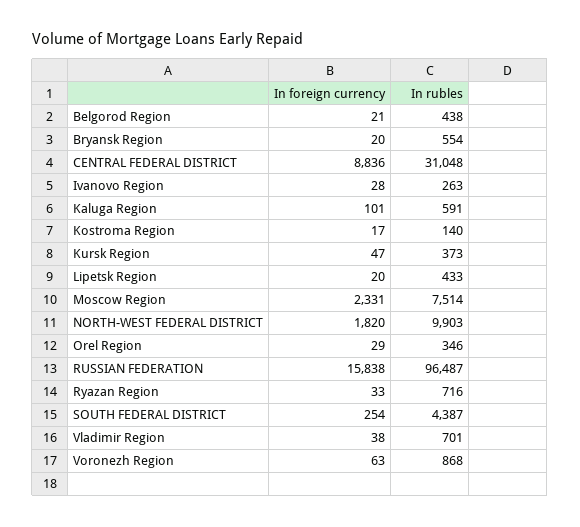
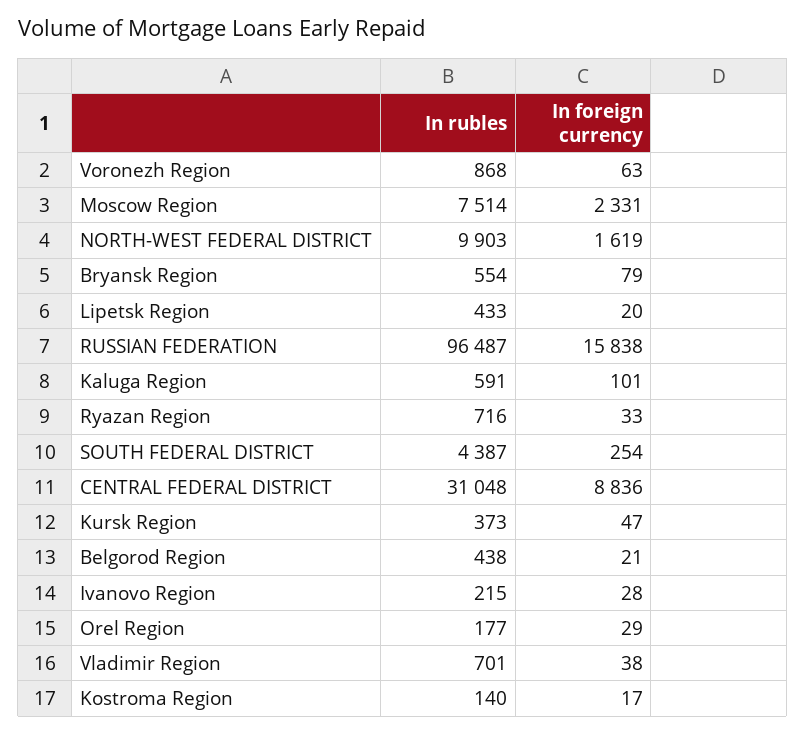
In foreign currency, Bryansk Region: 20 -> 79
In rubles, Ivanovo Region: 263 -> 215
In foreign currency, NORTH-WEST FEDERAL DISTRICT: 1820 -> 1619
In rubles, Orel Region: 346 -> 177

